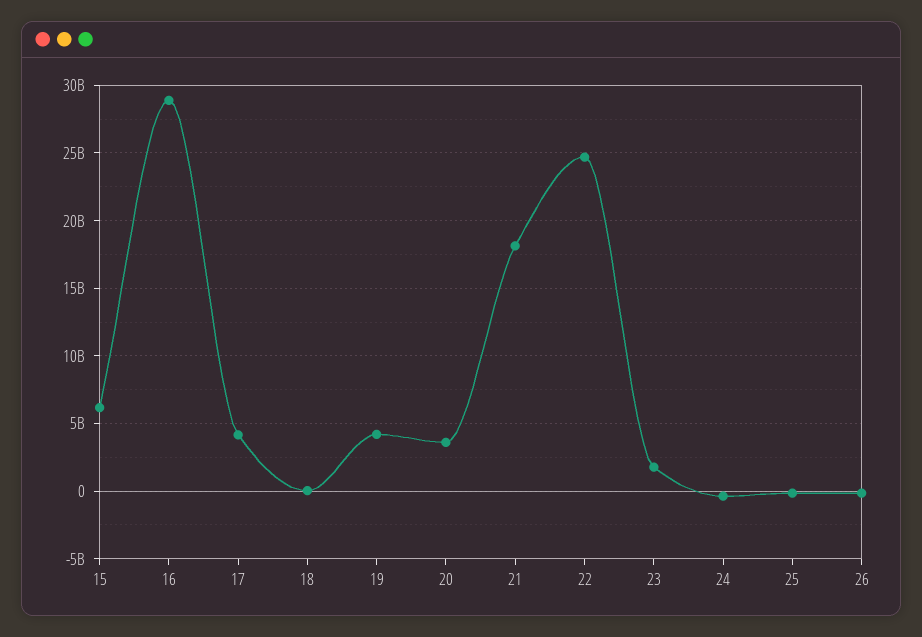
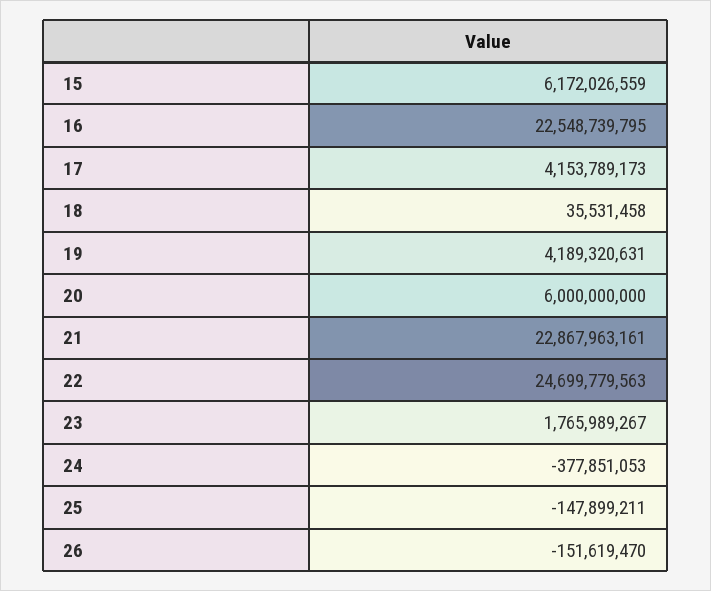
16: 29000000000 -> 22548739795
20: 3500000000 -> 6000000000
21: 18000000000 -> 22867963161

